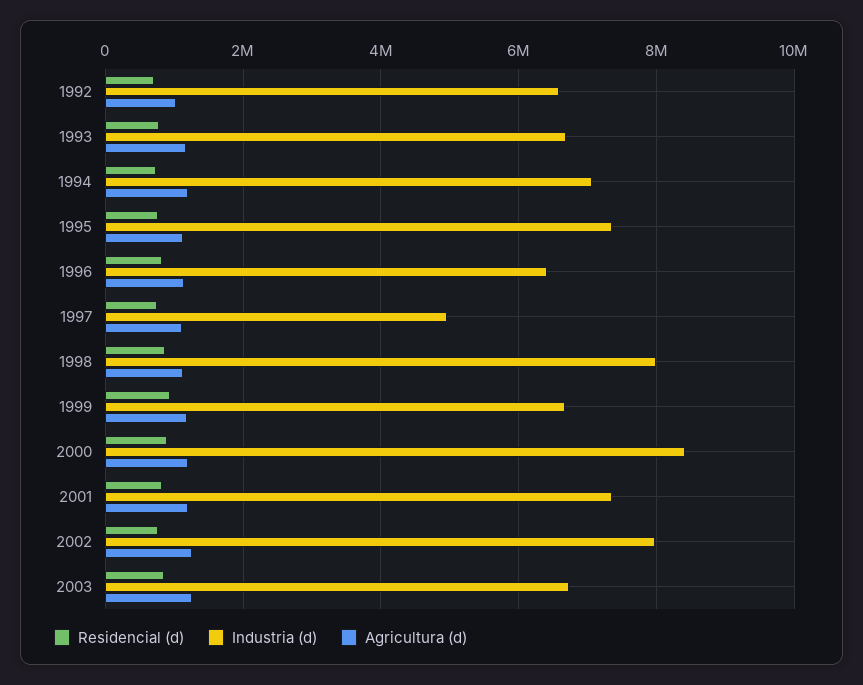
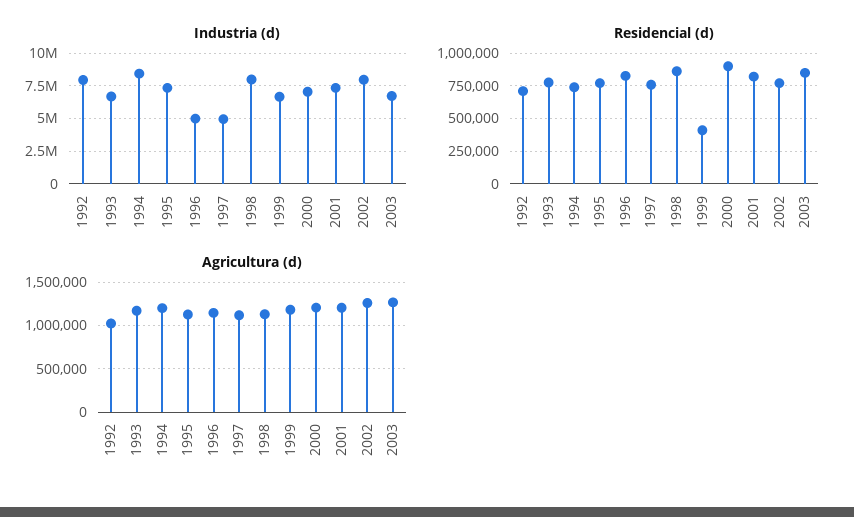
Industria (d), 1992: 6600000 -> 8000000
Industria (d), 1994: 7000000 -> 8500000
Industria (d), 1996: 6400000 -> 5000000
Residencial (d), 1999: 1000000 -> 400000
Industria (d), 2000: 8400000 -> 7000000

